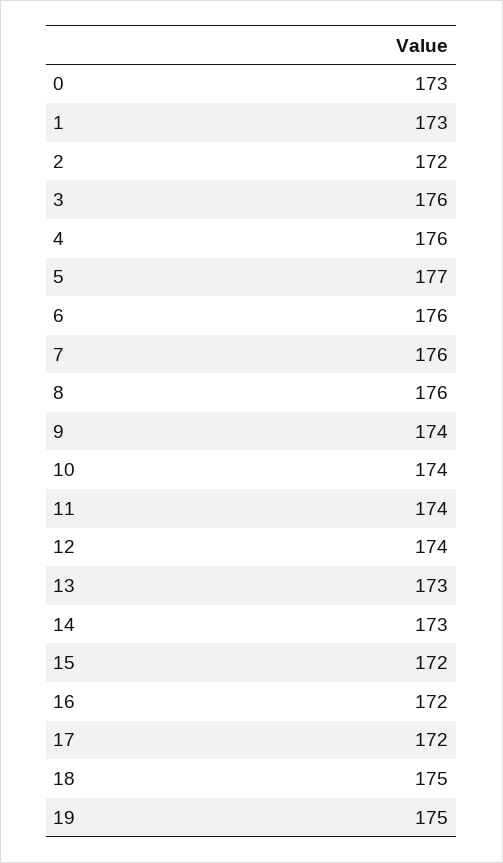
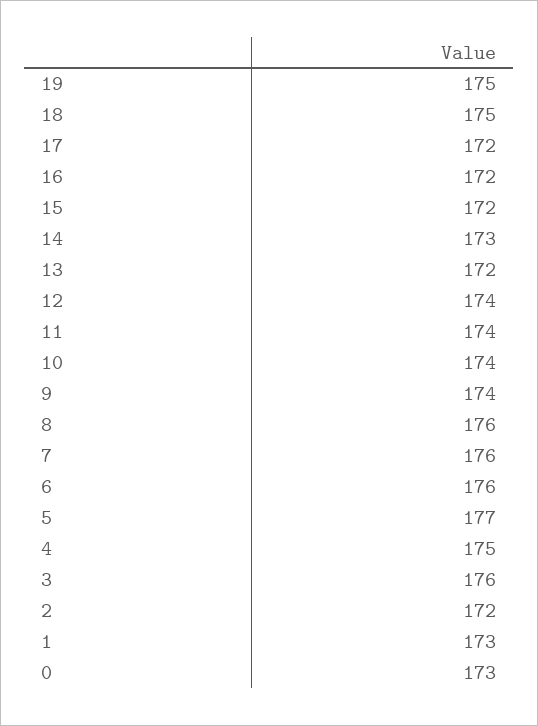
4: 176 -> 175
13: 173 -> 172

